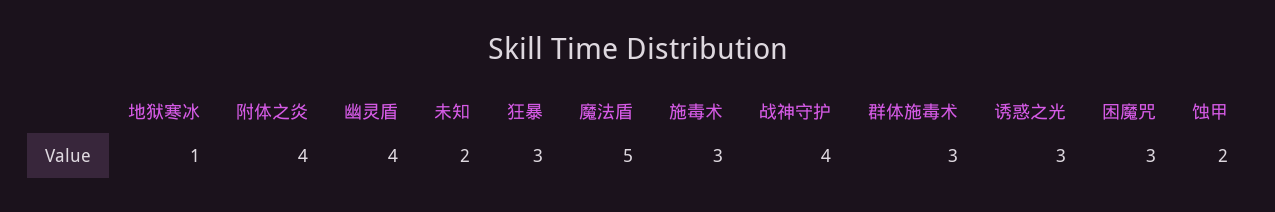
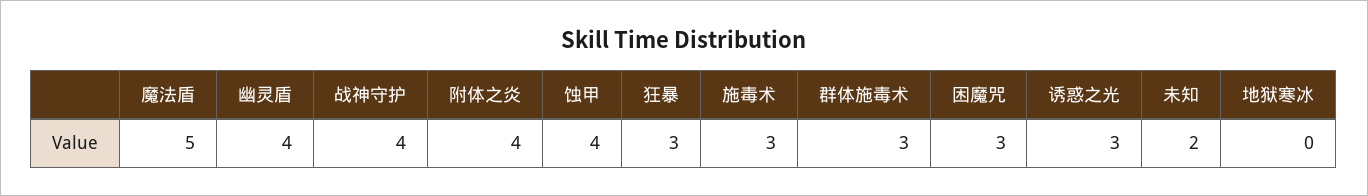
地狱寒冰: 1 -> 0
蚀甲: 2 -> 4

